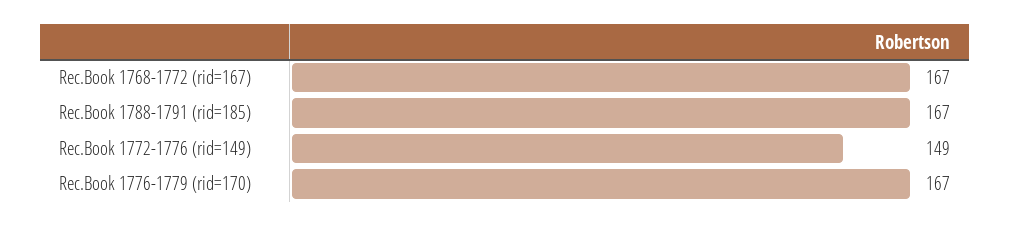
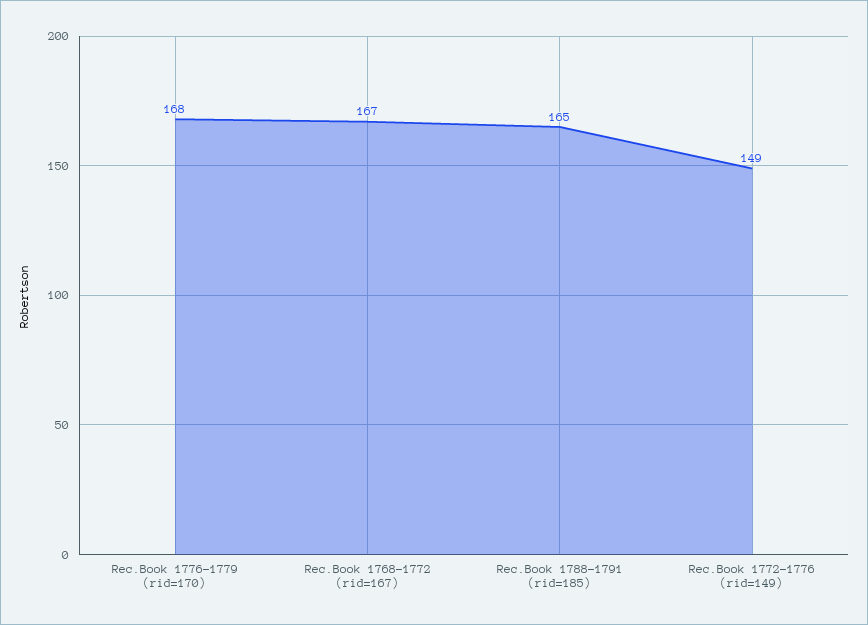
Rec.Book 1788-1791 (rid=185): 167 -> 165
Rec.Book 1776-1779 (rid=170): 167 -> 168

